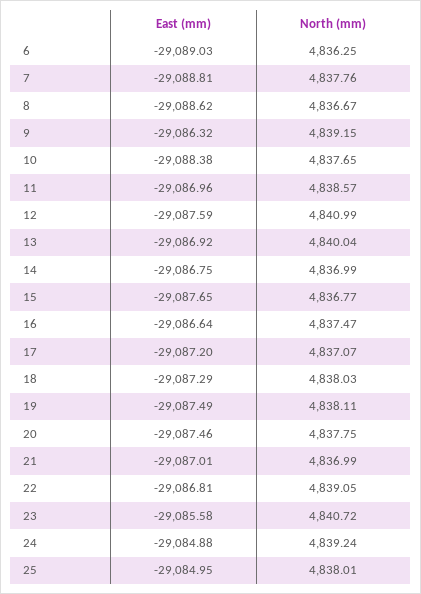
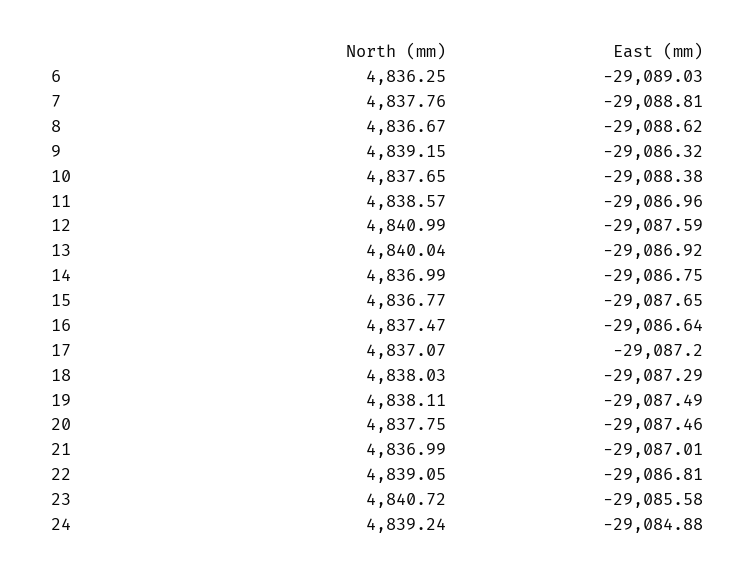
East (mm), 25: -29084.95 -> none
North (mm), 25: 4838.01 -> none

